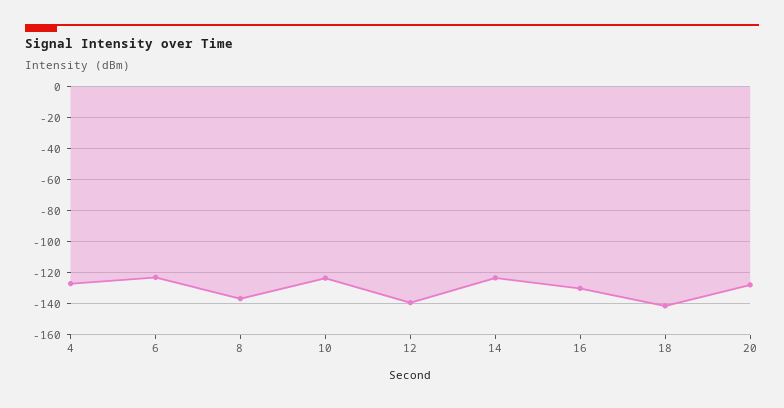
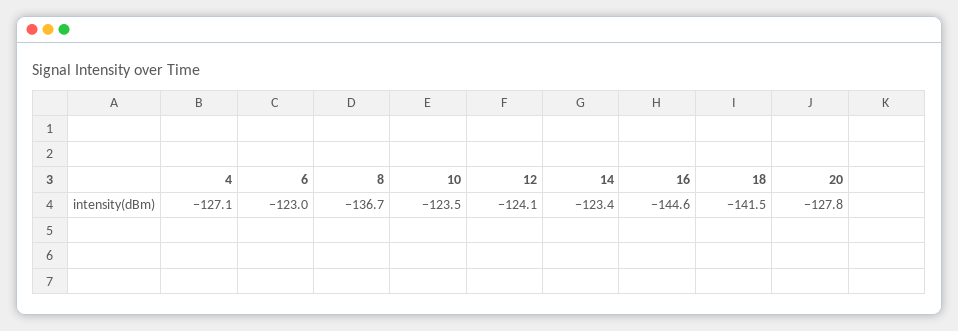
12: -140 -> -124.1
16: -130 -> -144.6

